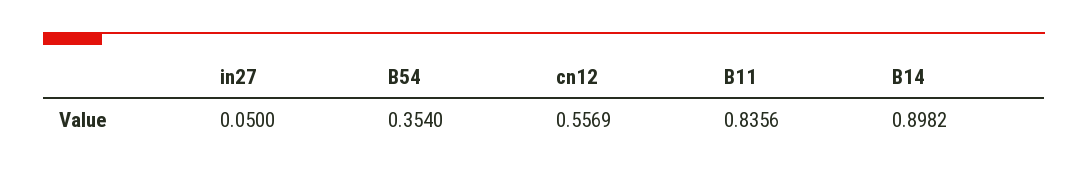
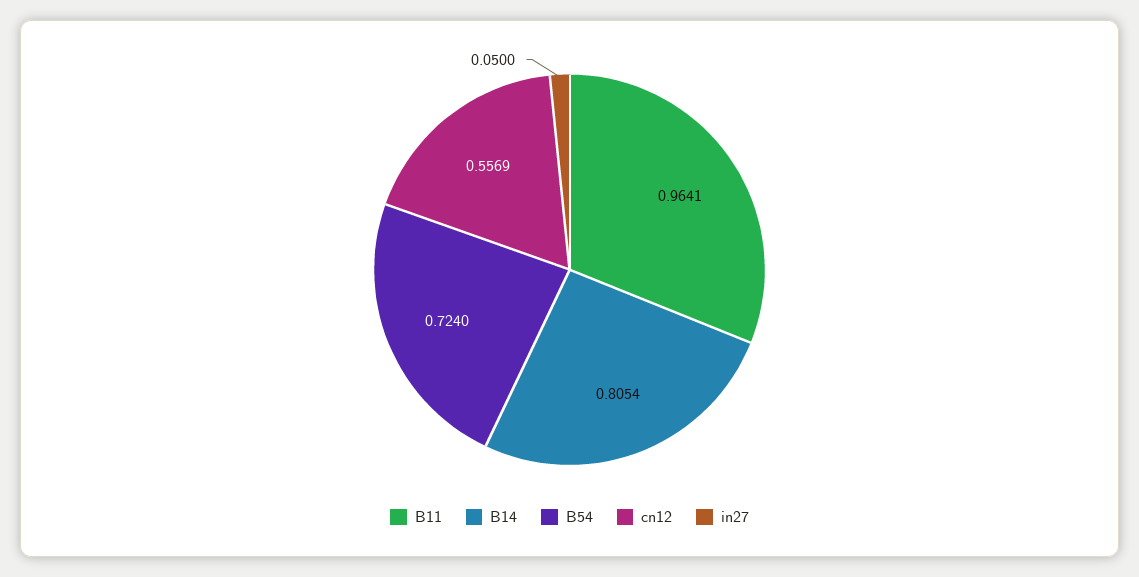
B54: 0.354 -> 0.724
B11: 0.8356 -> 0.9641
B14: 0.8982 -> 0.8054

